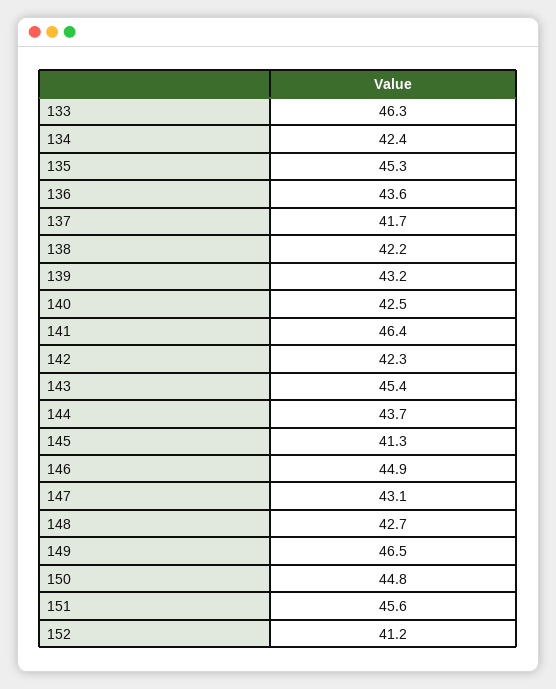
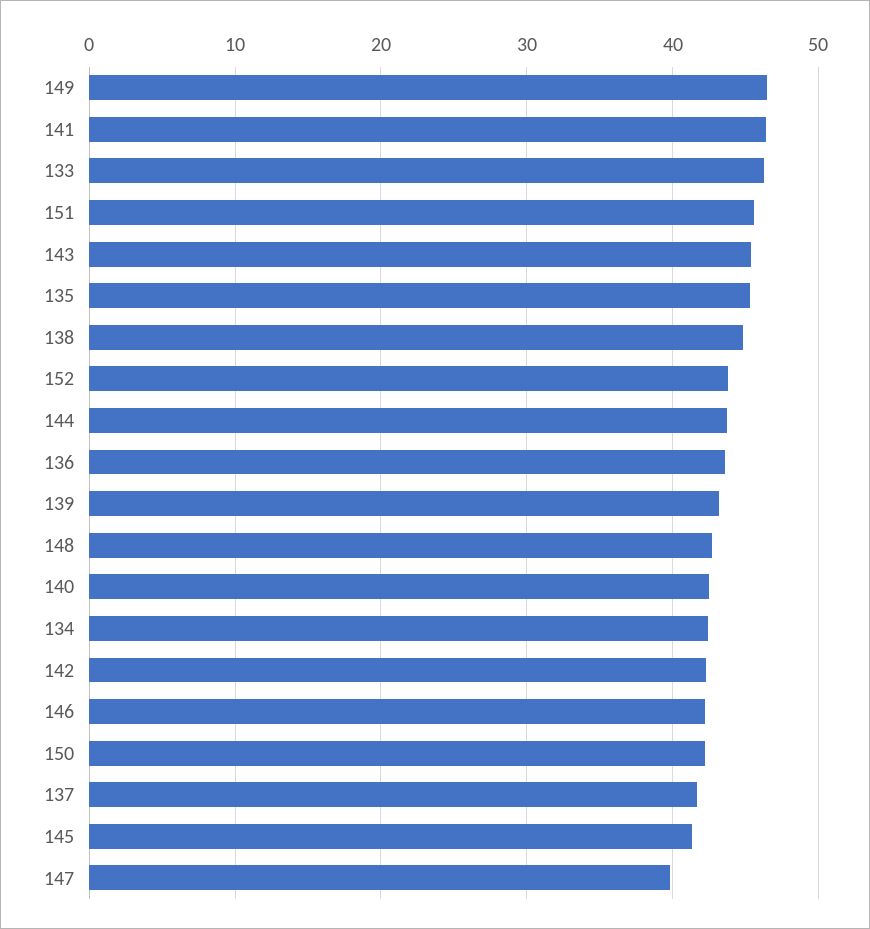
138: 42.2 -> 45
146: 44.9 -> 42
147: 43.1 -> 40
150: 44.8 -> 42
152: 41.2 -> 44

